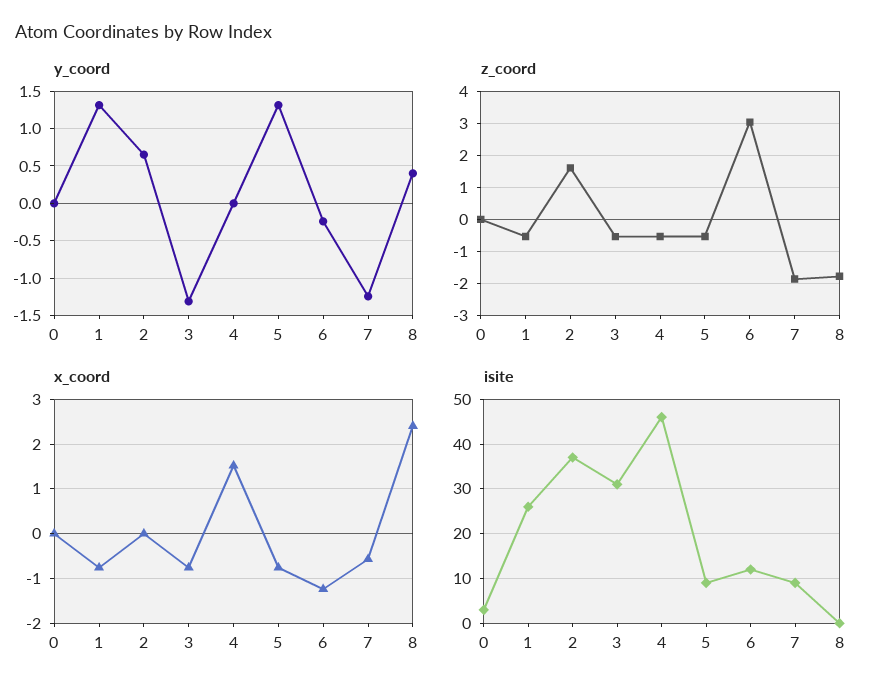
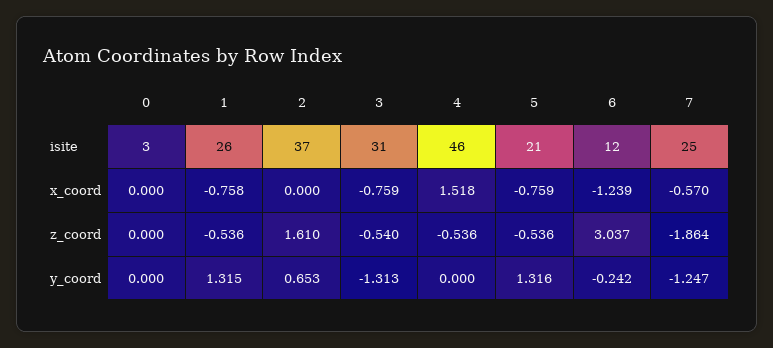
y_coord, 8: 0.4 -> none
z_coord, 8: -1.8 -> none
x_coord, 8: 2.4 -> none
isite, 5: 10 -> 21
isite, 7: 10 -> 25
isite, 8: 0 -> none

